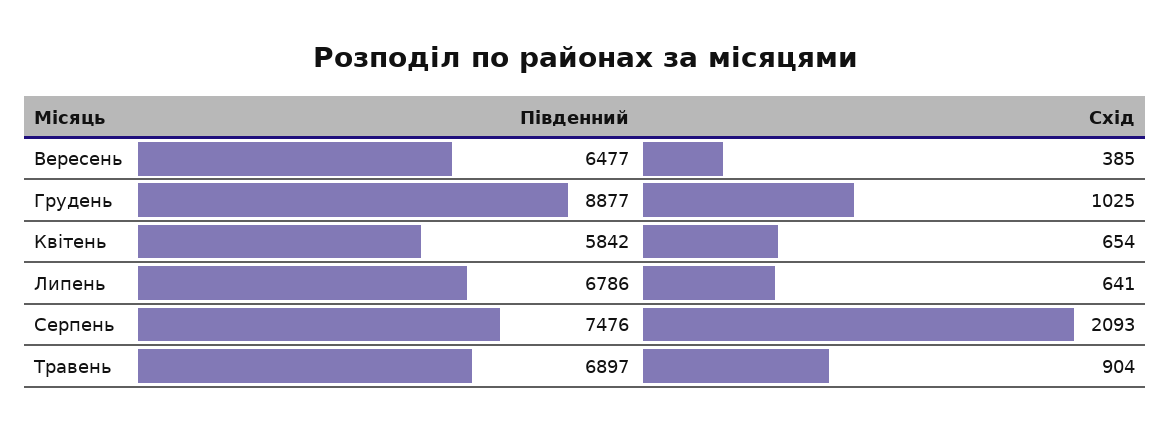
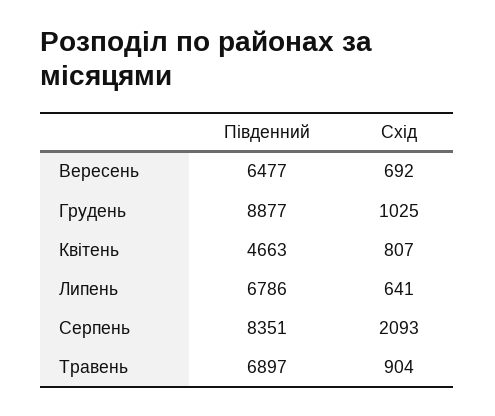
Схід, Вересень: 385 -> 692
Південний, Квітень: 5842 -> 4663
Схід, Квітень: 654 -> 807
Південний, Серпень: 7476 -> 8351

